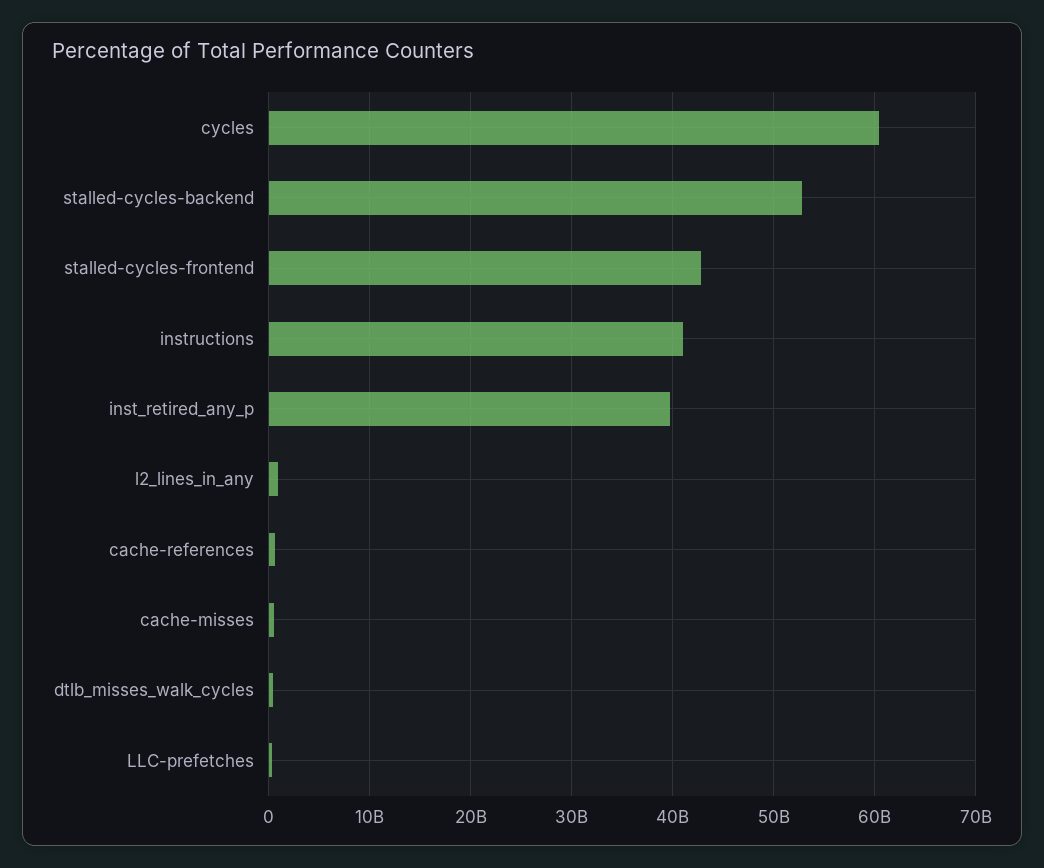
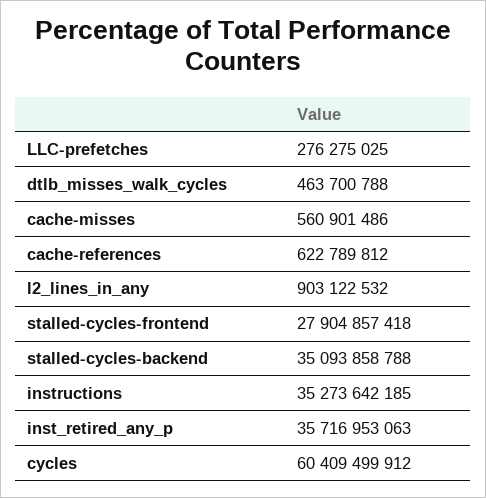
stalled-cycles-backend: 53000000000 -> 35093858788
stalled-cycles-frontend: 43000000000 -> 27904857418
instructions: 41000000000 -> 35273642185
inst_retired_any_p: 40000000000 -> 35716953063

